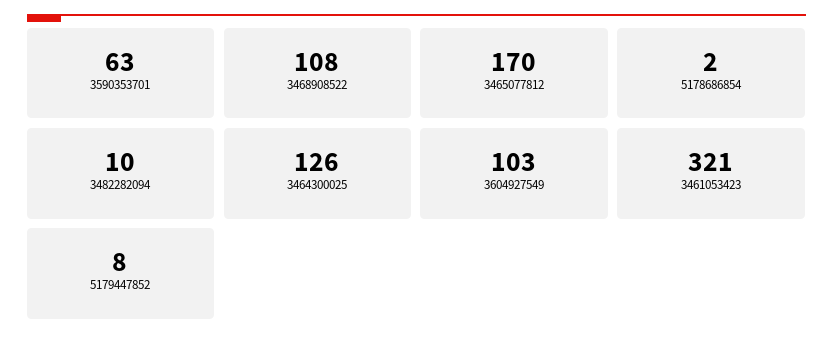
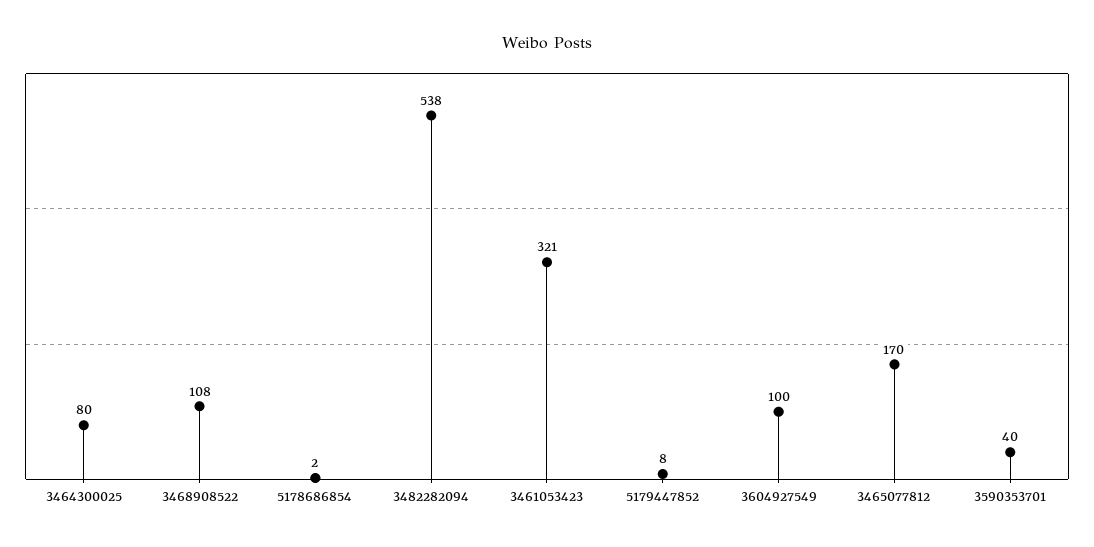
3590353701: 63 -> 40
3482282094: 10 -> 538
3464300025: 126 -> 80
3604927549: 103 -> 100

